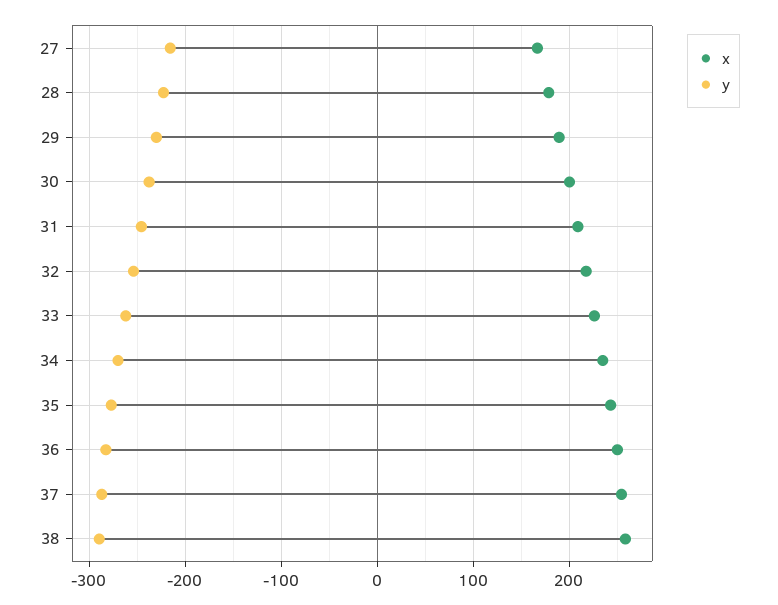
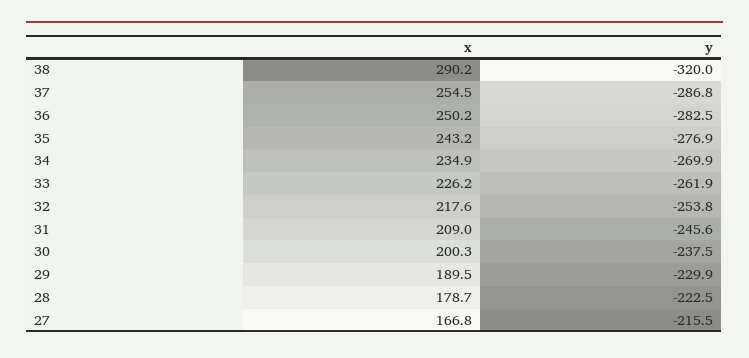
x, 38: 260 -> 290.2
y, 38: -290 -> -320

